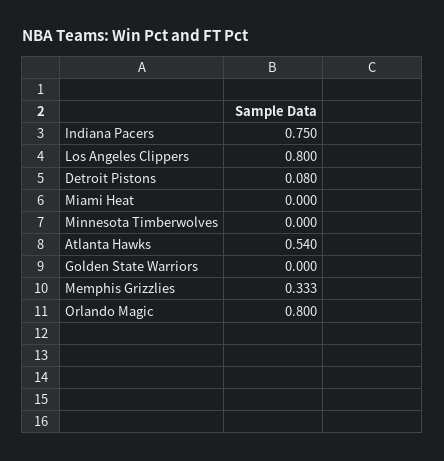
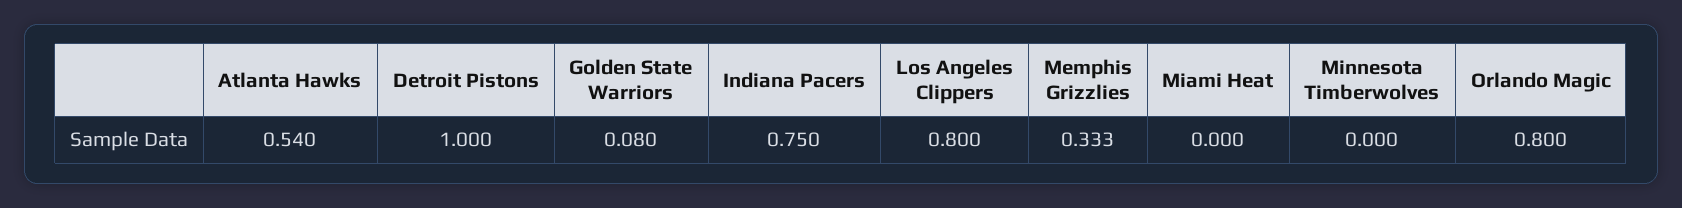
Detroit Pistons: 0.08 -> 1
Golden State Warriors: 0 -> 0.08

